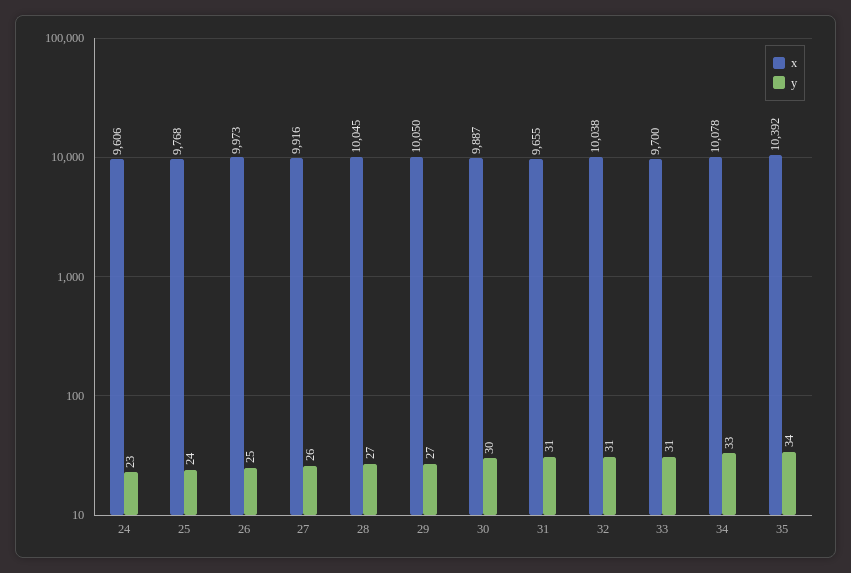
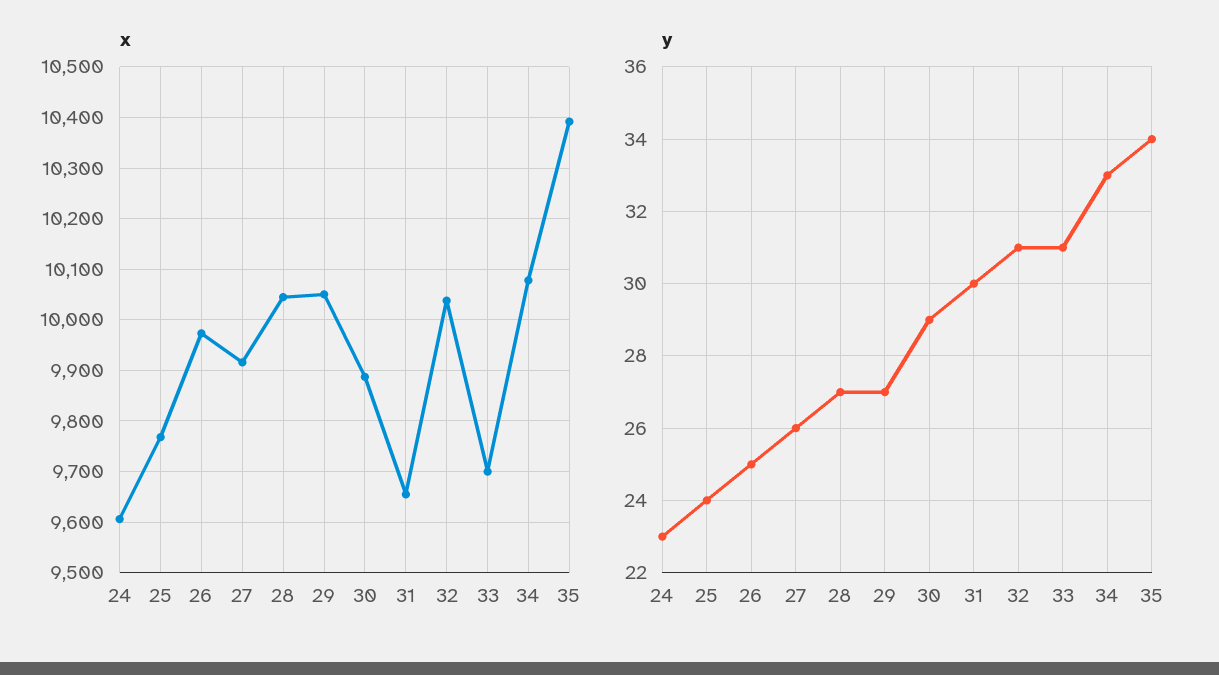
y, 30: 30 -> 29
y, 31: 31 -> 30

